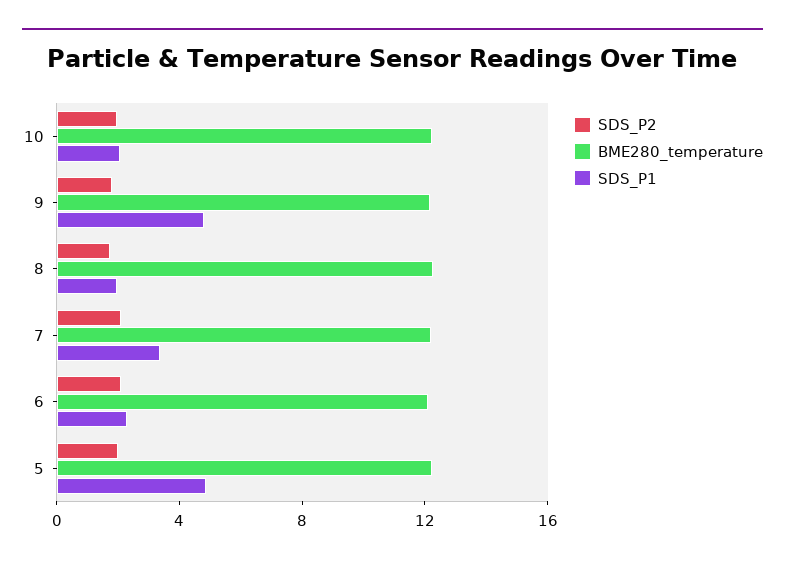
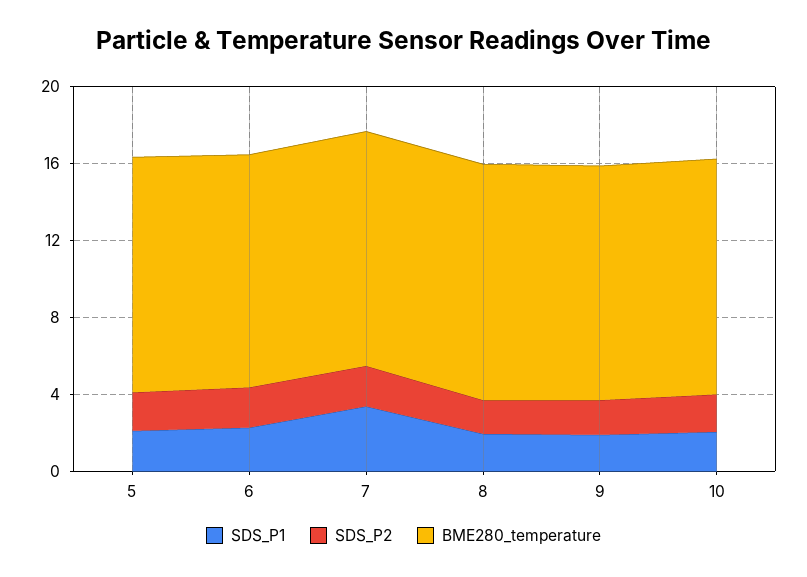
SDS_P1, 9: 5 -> 2
SDS_P1, 5: 5 -> 2

